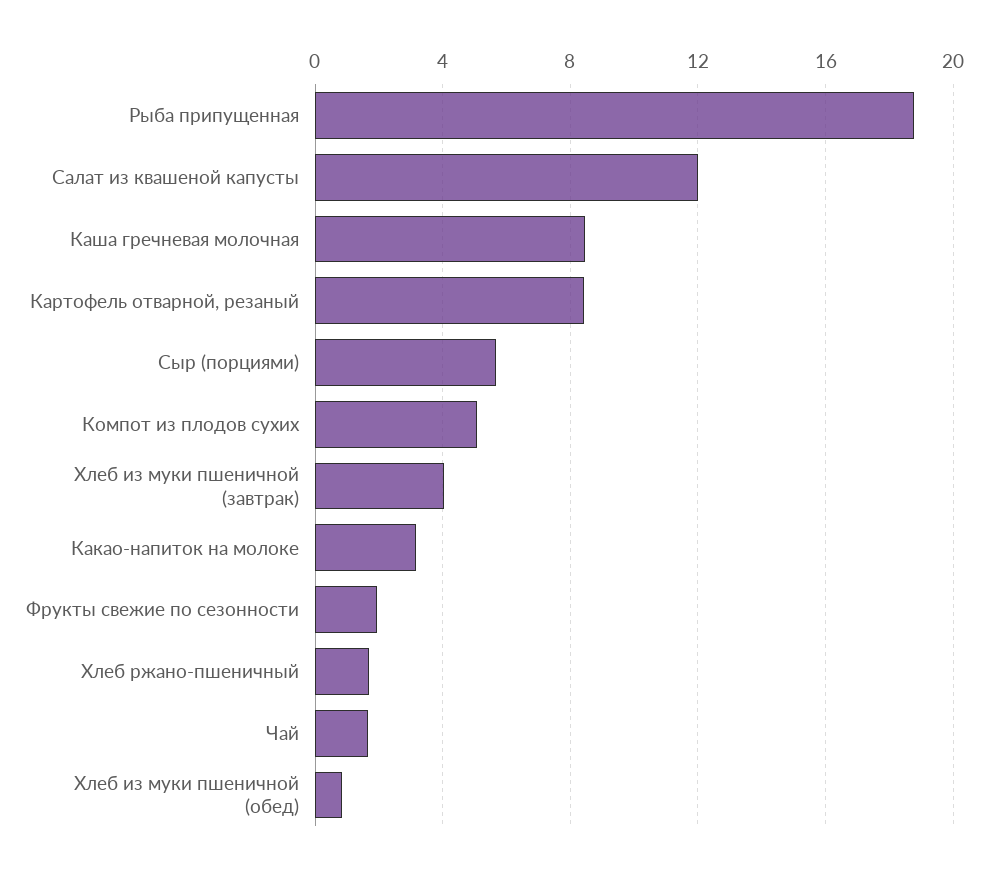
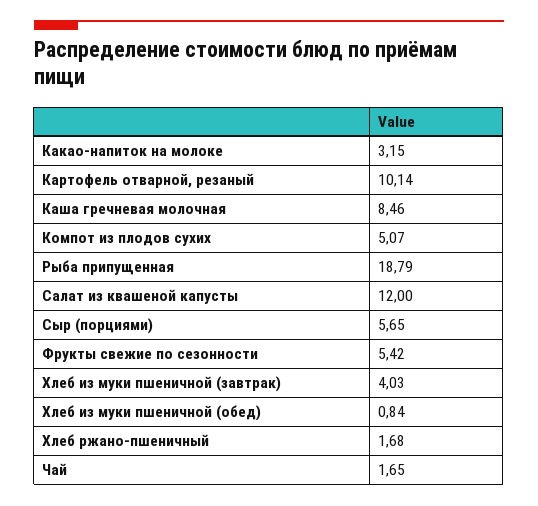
Картофель отварной, резаный: 8.5 -> 10.14
Фрукты свежие по сезонности: 2 -> 5.42

